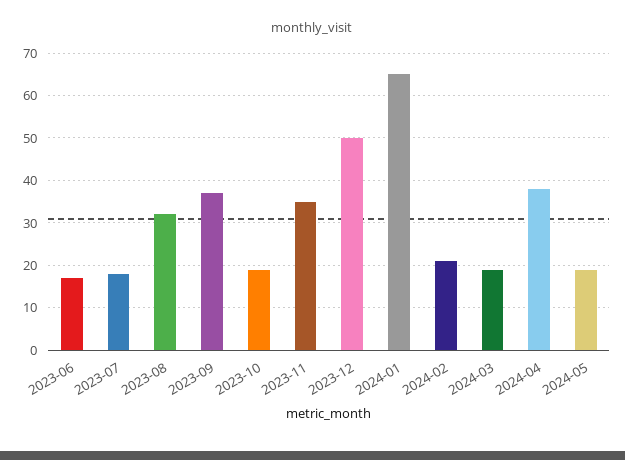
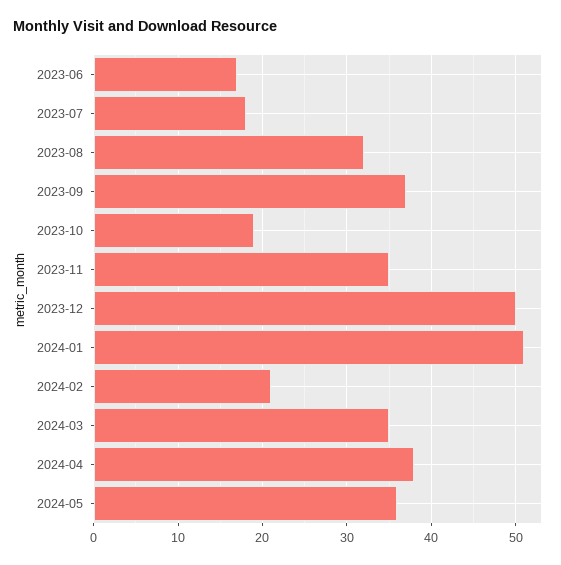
2024-01: 65 -> 51
2024-03: 20 -> 35
2024-05: 20 -> 36

